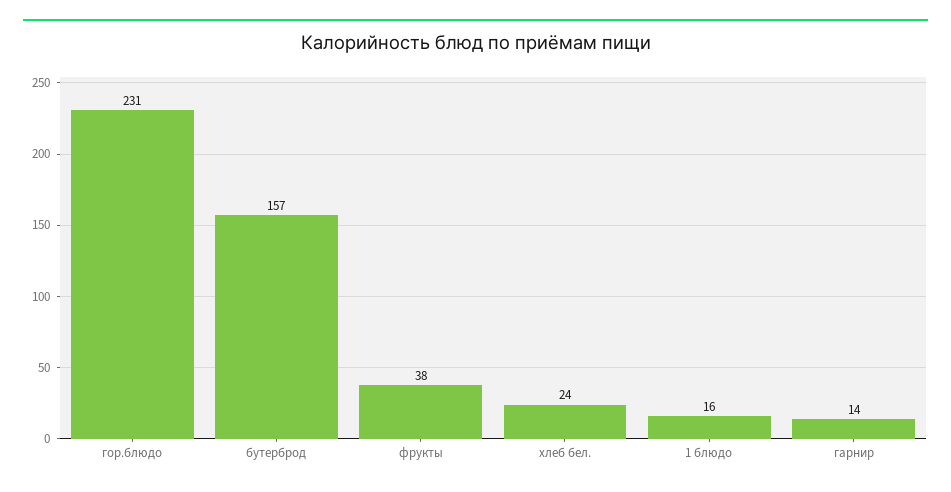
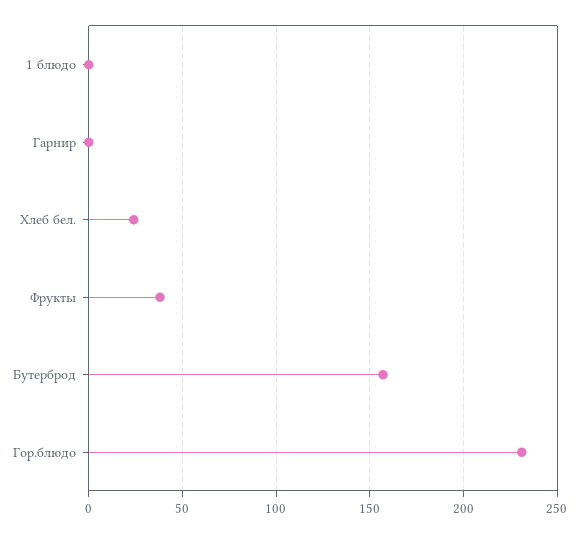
1 блюдо: 16 -> 0
гарнир: 14 -> 0

